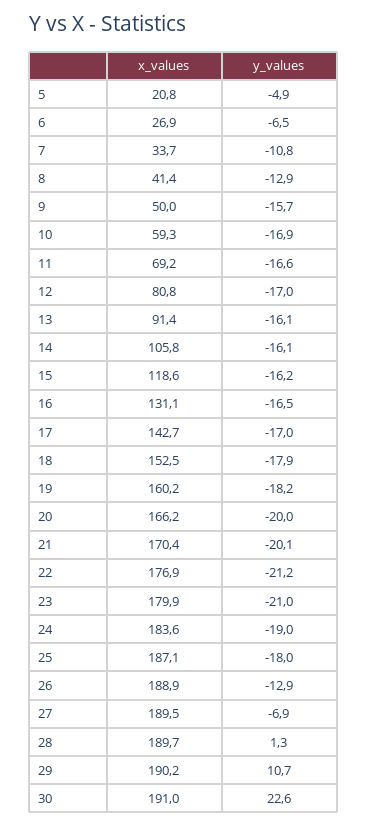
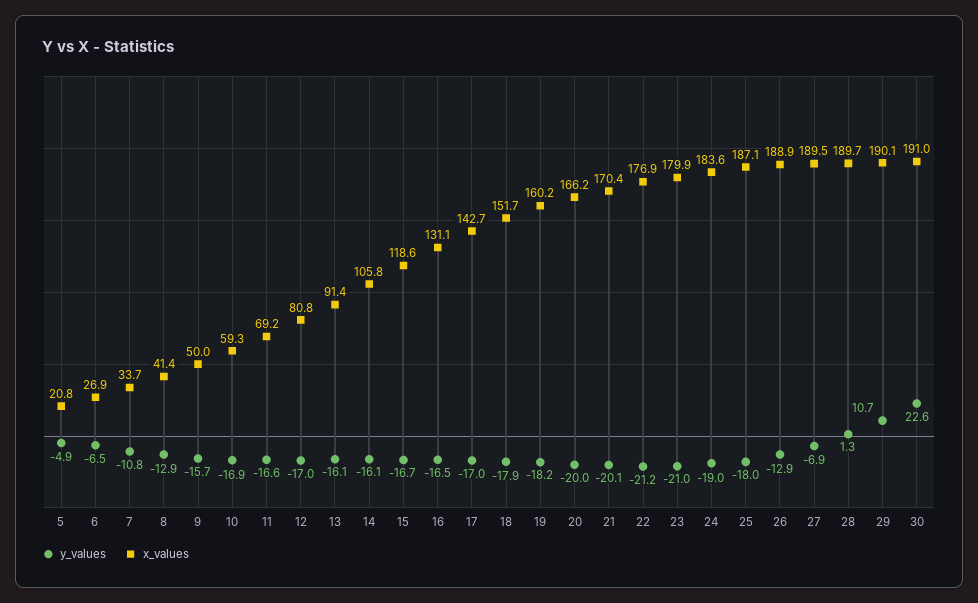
y_values, 15: -16.2 -> -16.7
x_values, 18: 152.5 -> 151.7
x_values, 29: 190.2 -> 190.1

